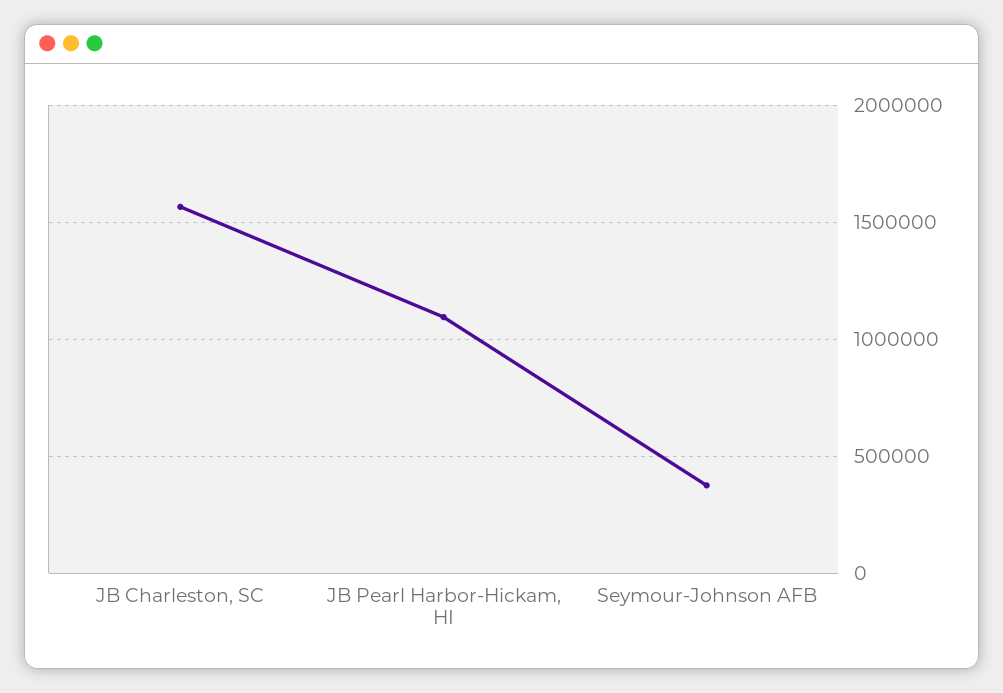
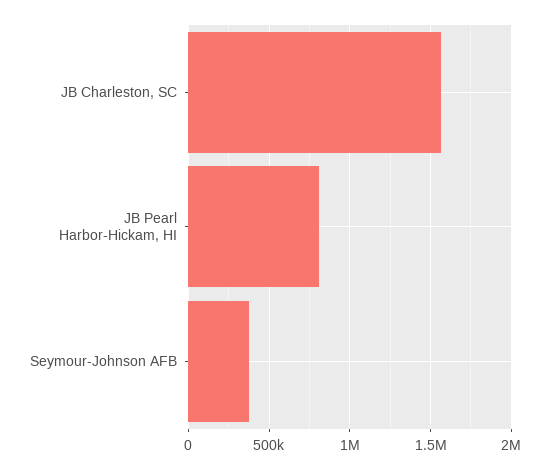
JB Pearl Harbor-Hickam, HI: 1100000 -> 800000

